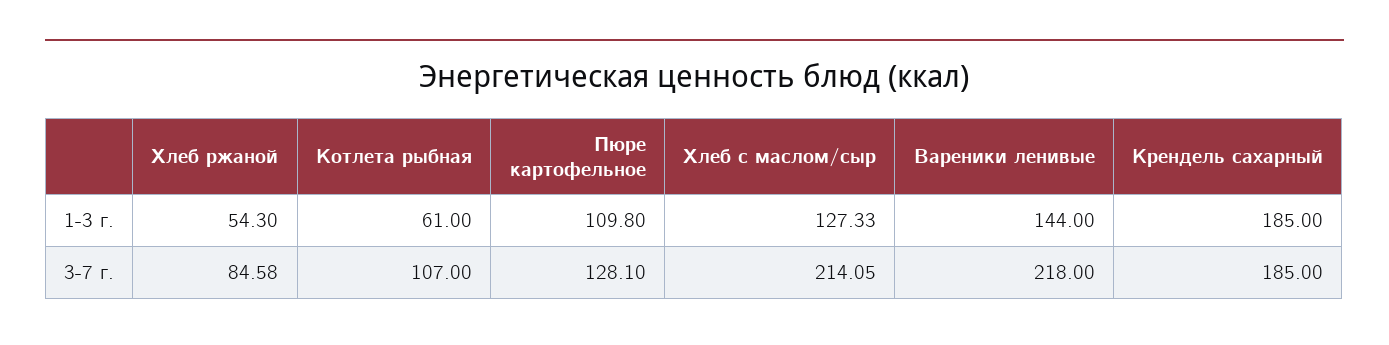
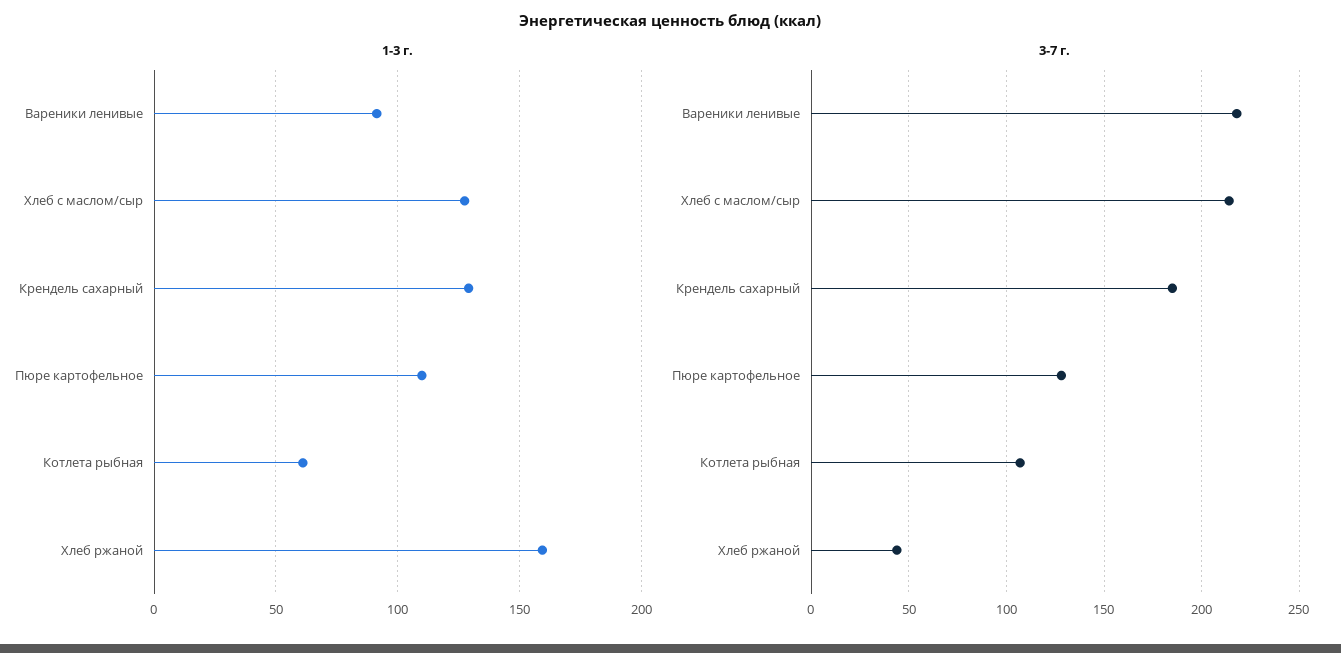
1-3 г., Хлеб ржаной: 54.3 -> 160
1-3 г., Вареники ленивые: 144 -> 90
1-3 г., Крендель сахарный: 185 -> 130
3-7 г., Хлеб ржаной: 84.58 -> 45

